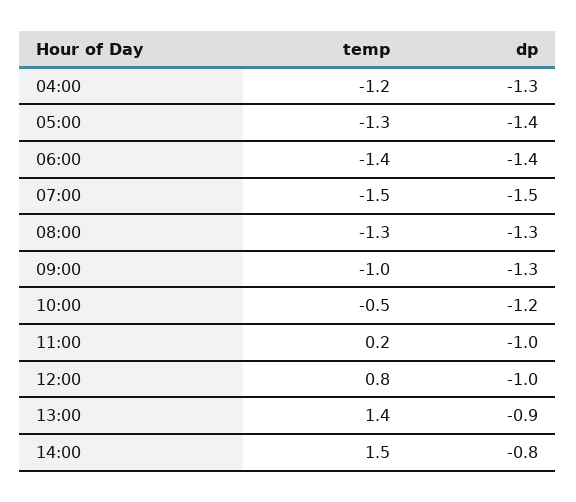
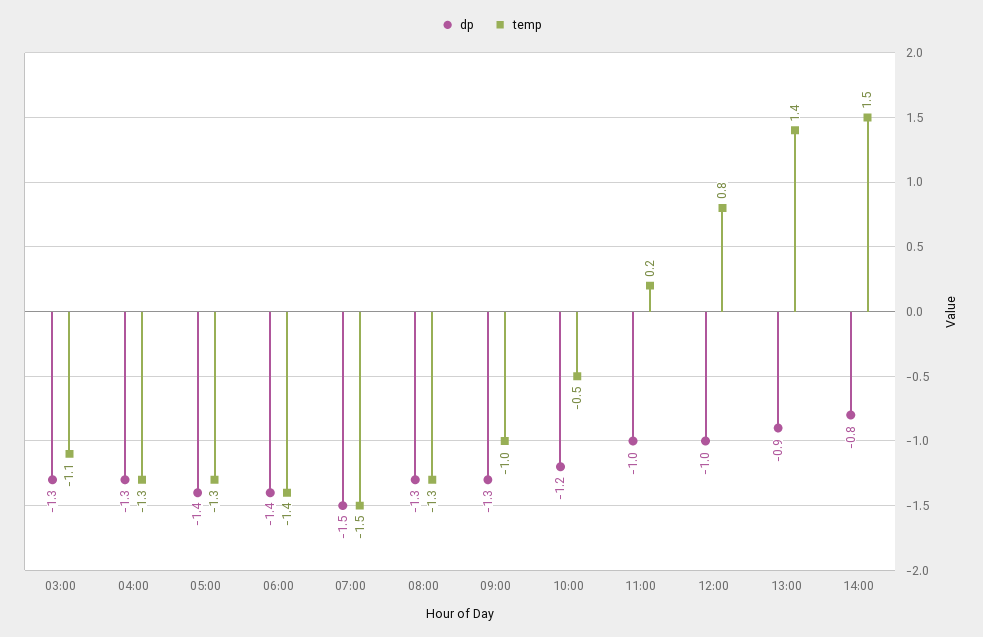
temp, 04:00: -1.2 -> -1.3
dp, 03:00: none -> -1.3
temp, 03:00: none -> -1.1

